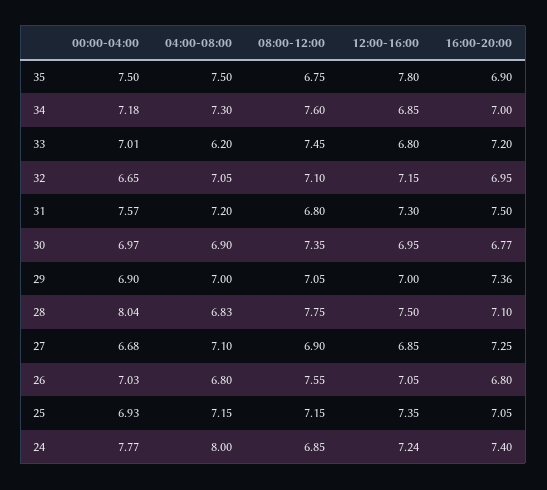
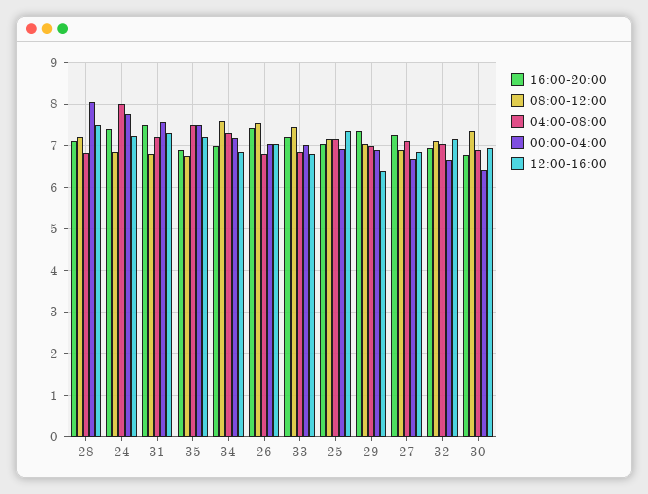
12:00-16:00, 35: 7.8 -> 7.2
04:00-08:00, 33: 6.2 -> 6.8
00:00-04:00, 30: 6.97 -> 6.4
12:00-16:00, 29: 7 -> 6.4
08:00-12:00, 28: 7.75 -> 7.2
16:00-20:00, 26: 6.8 -> 7.4

